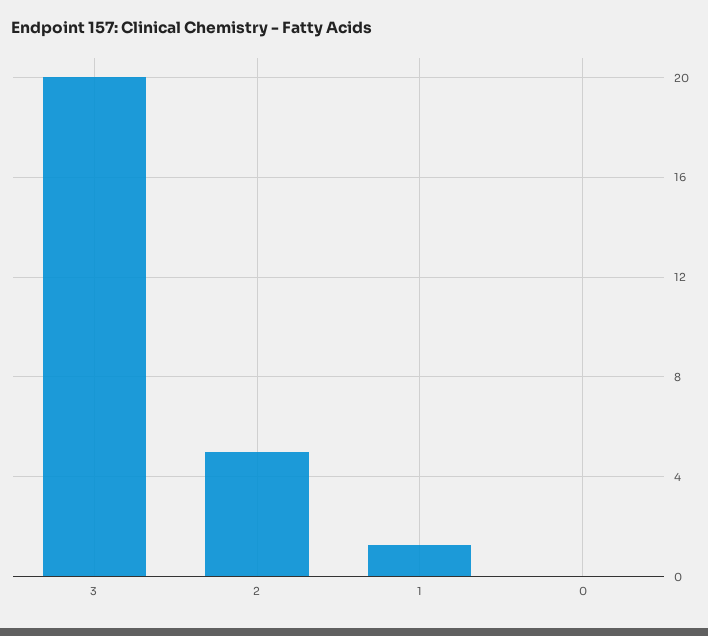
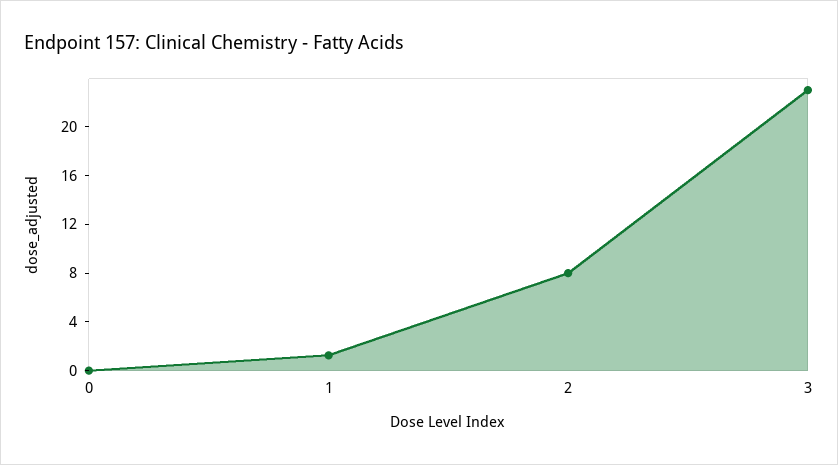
3: 20 -> 23
2: 5 -> 8

